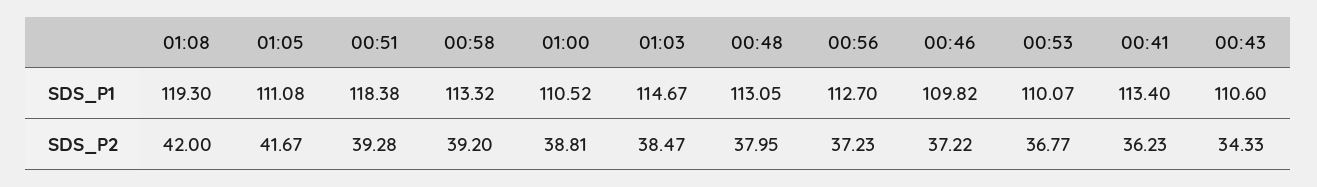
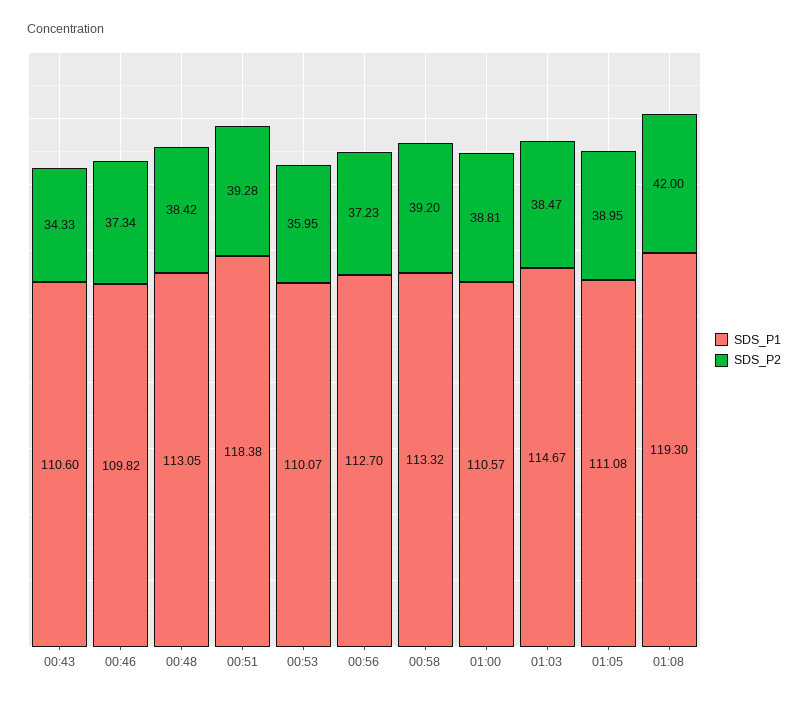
SDS_P1, 01:00: 110.52 -> 110.57
SDS_P1, 00:41: 113.4 -> none
SDS_P2, 01:05: 41.67 -> 38.95
SDS_P2, 00:48: 37.95 -> 38.42
SDS_P2, 00:46: 37.22 -> 37.34
SDS_P2, 00:53: 36.77 -> 35.95
SDS_P2, 00:41: 36.23 -> none

